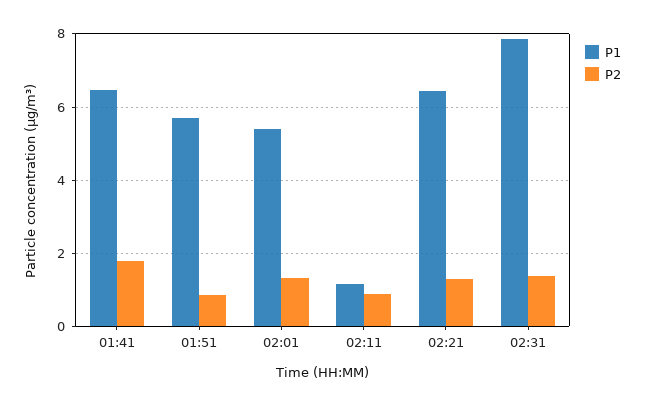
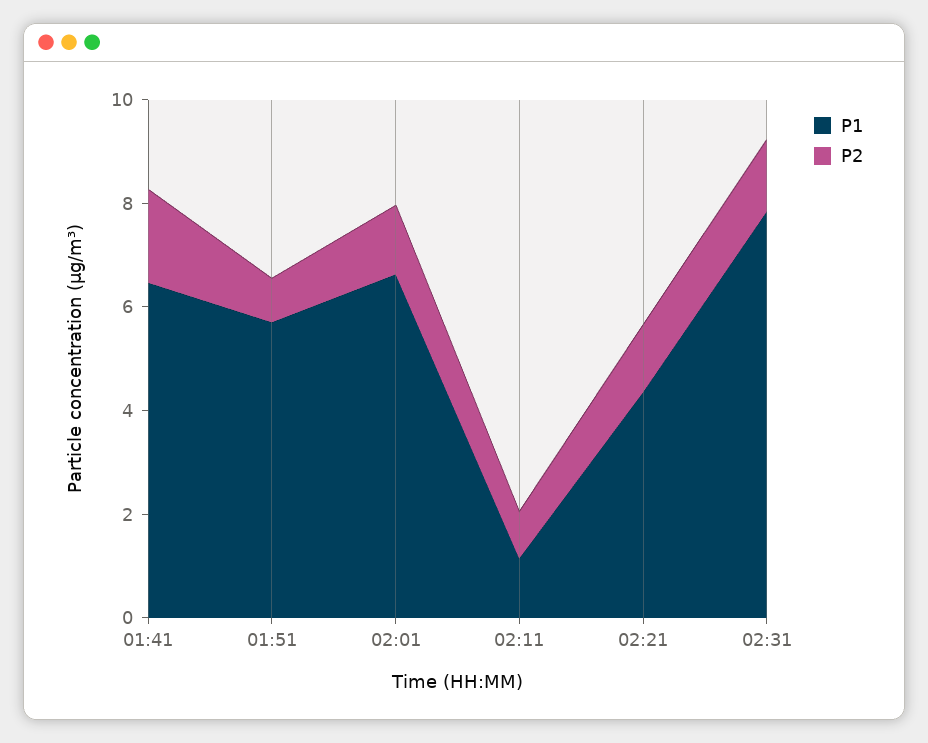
P1, 02:01: 5.4 -> 6.5
P1, 02:21: 6.4 -> 4.5

